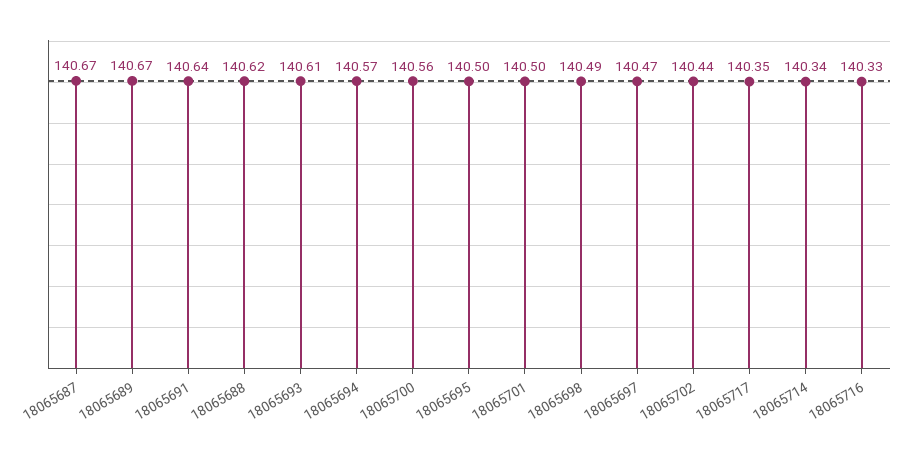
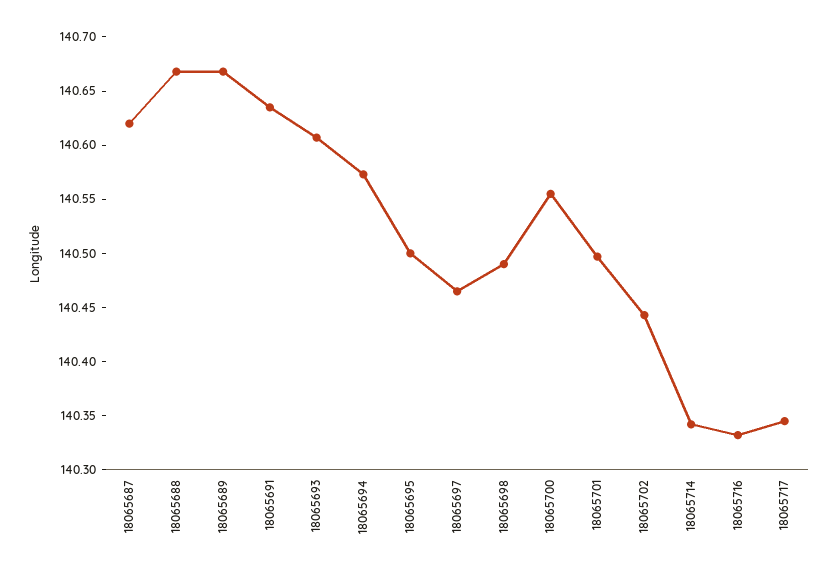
18065687: 140.67 -> 140.62
18065688: 140.62 -> 140.67

